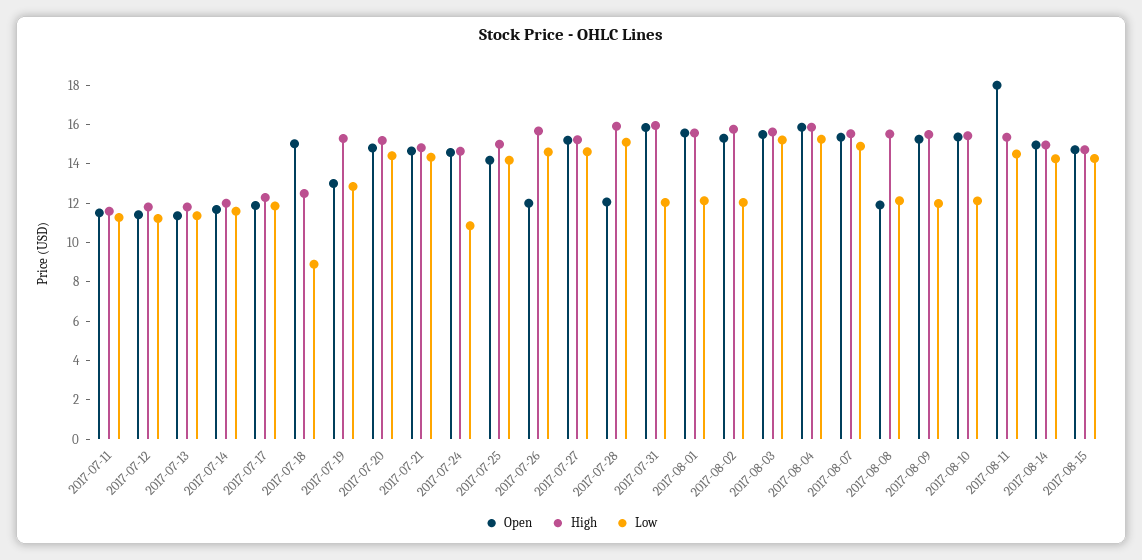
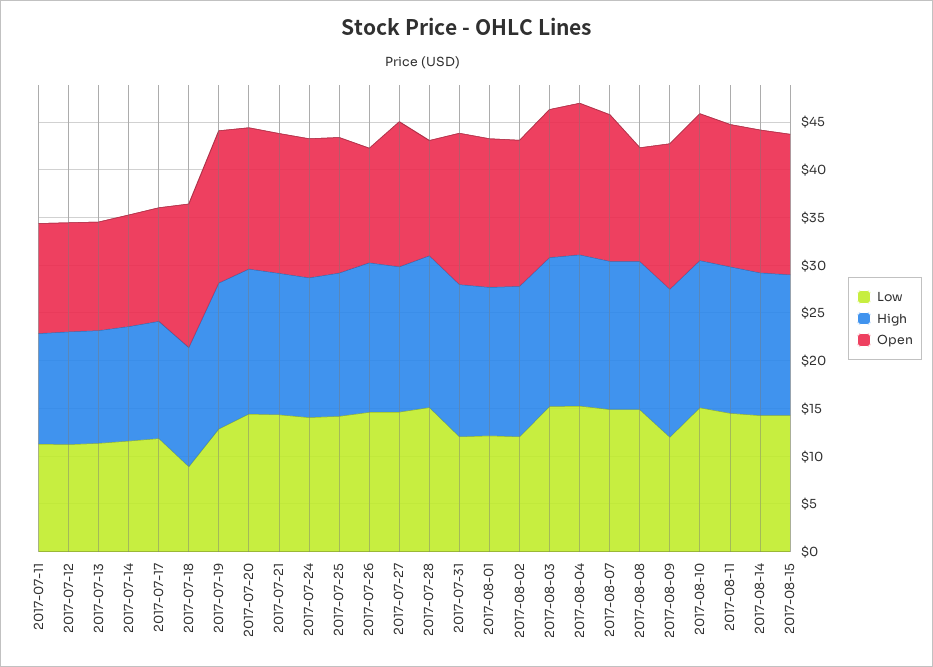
Open, 2017-07-19: 13 -> 16
Low, 2017-07-24: 11 -> 14
Low, 2017-08-08: 12 -> 15
Low, 2017-08-10: 12 -> 15
Open, 2017-08-11: 18 -> 15

